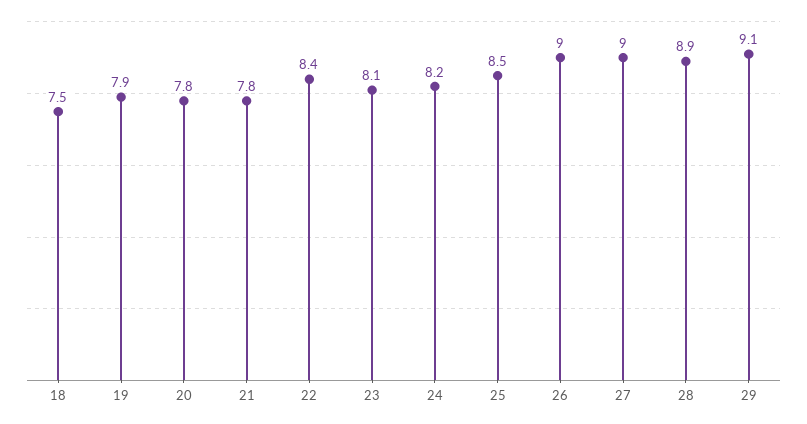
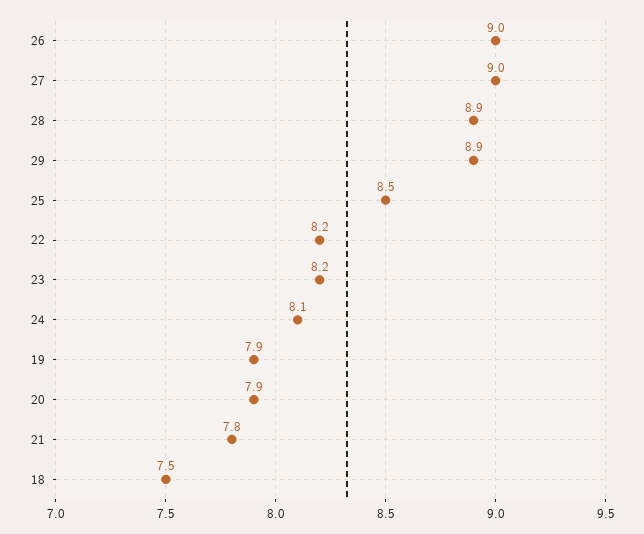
20: 7.8 -> 7.9
22: 8.4 -> 8.2
23: 8.1 -> 8.2
24: 8.2 -> 8.1
29: 9.1 -> 8.9

